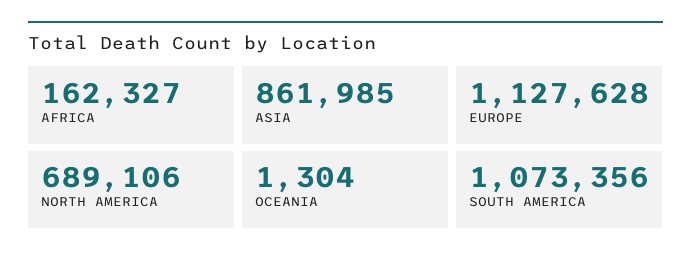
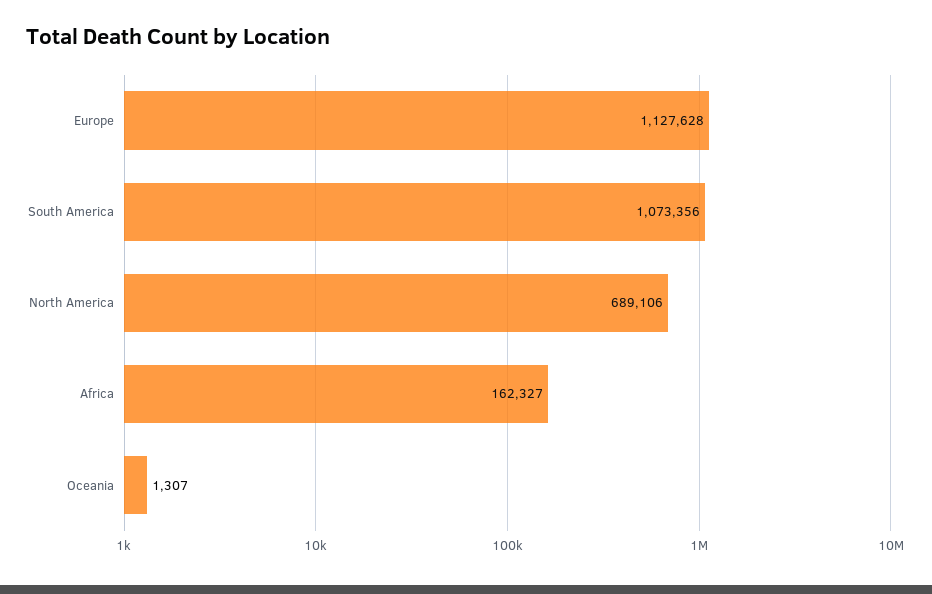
ASIA: 861985 -> none
OCEANIA: 1304 -> 1307

